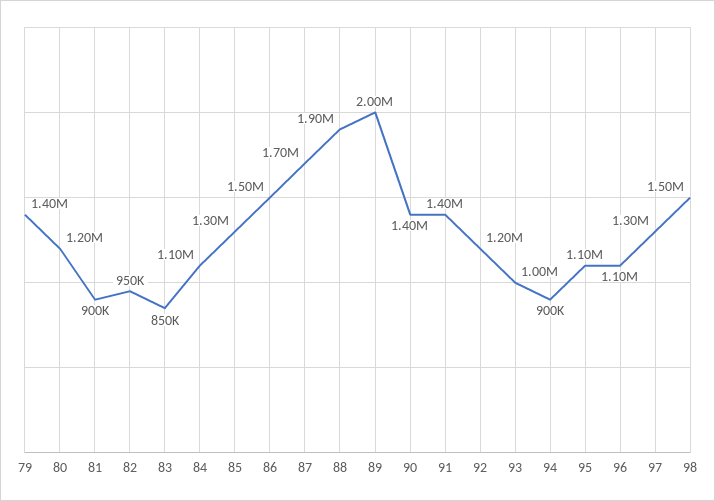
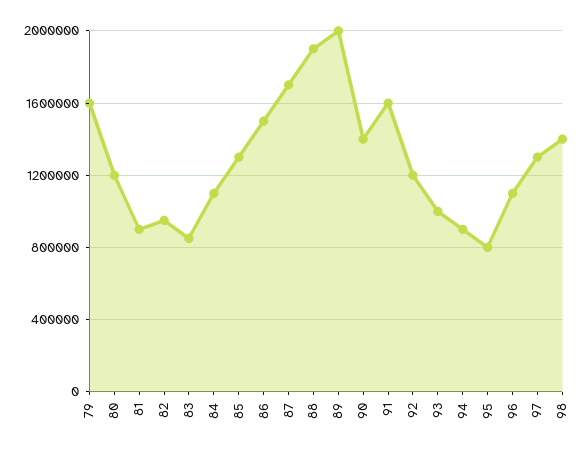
79: 1400000 -> 1600000
91: 1400000 -> 1600000
95: 1100000 -> 800000
98: 1500000 -> 1400000

